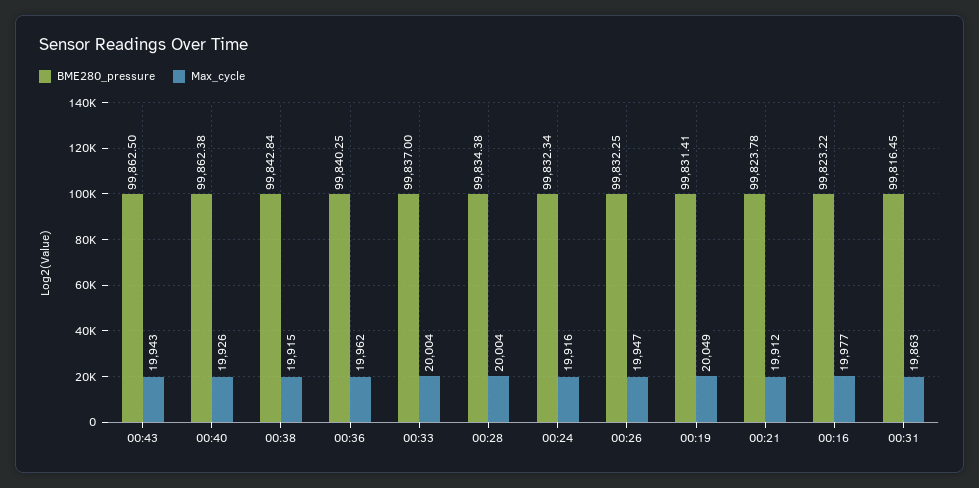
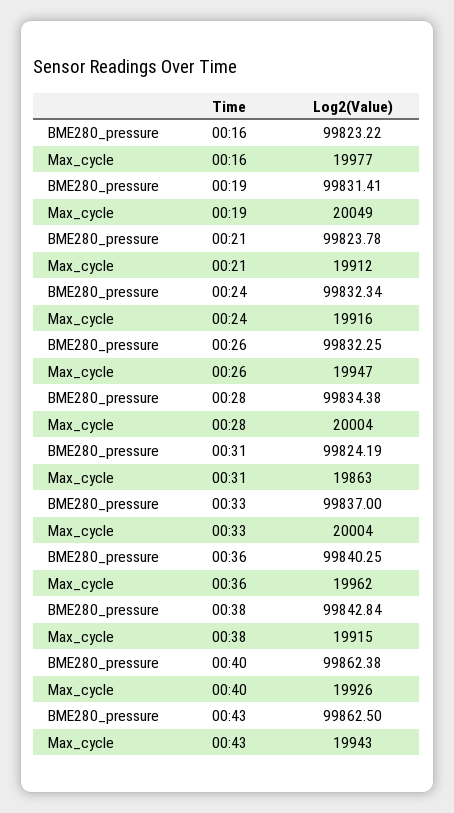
BME280_pressure, 00:31: 99816.45 -> 99824.19

